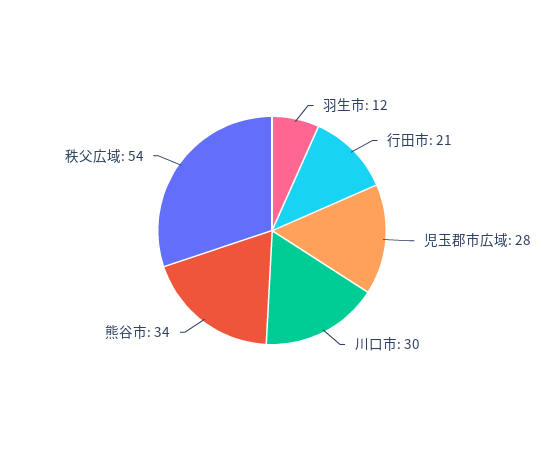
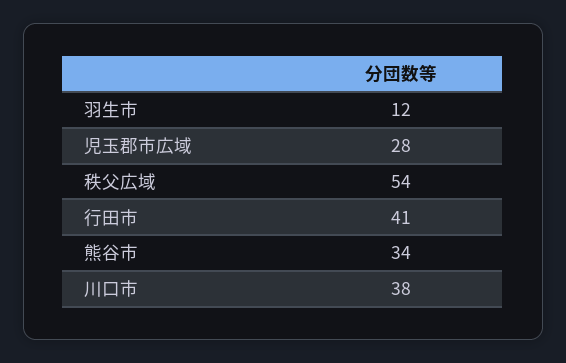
行田市: 21 -> 41
川口市: 30 -> 38

